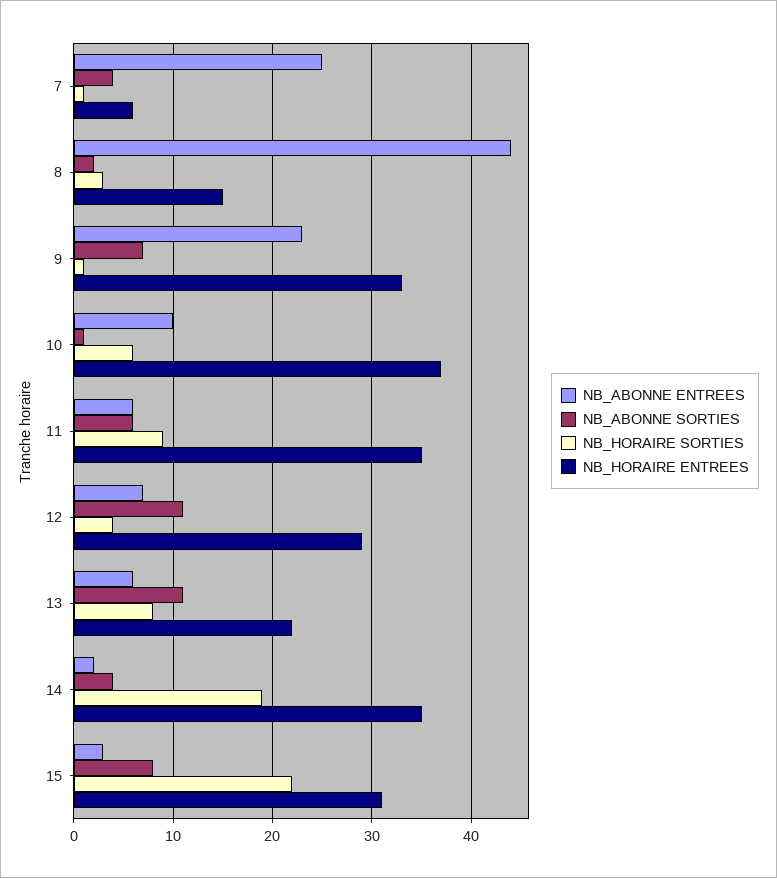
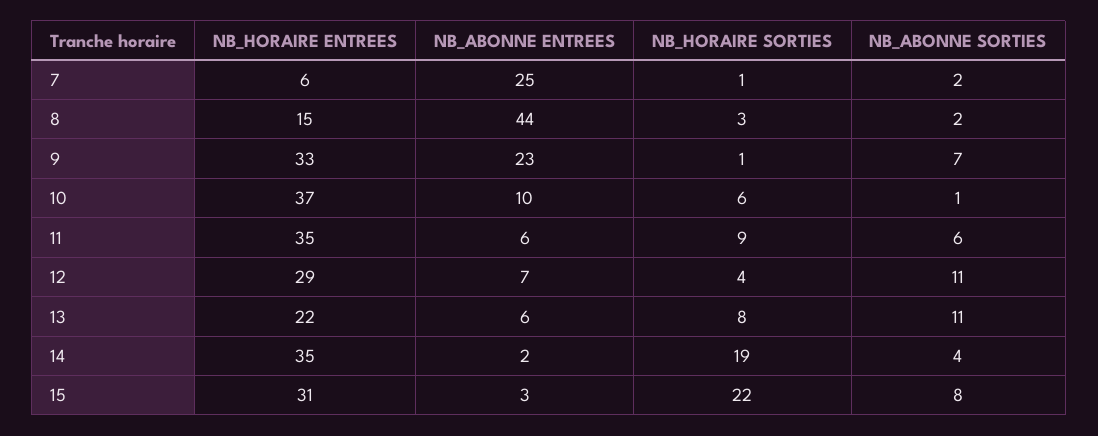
NB_ABONNE SORTIES, 7: 4 -> 2

